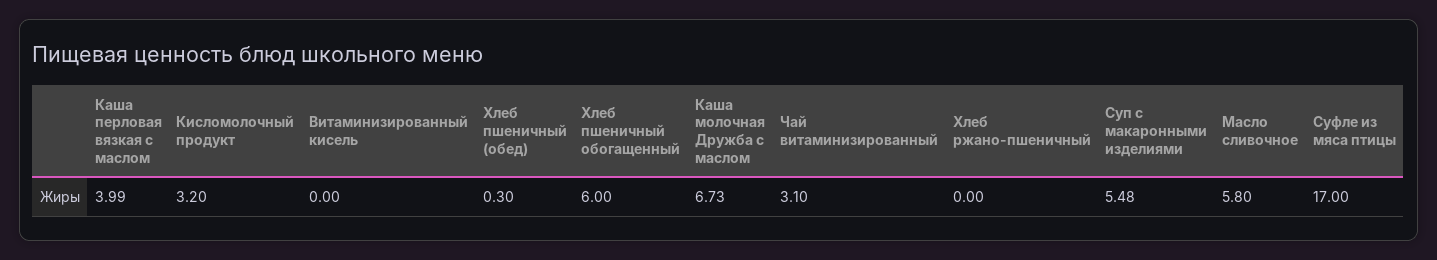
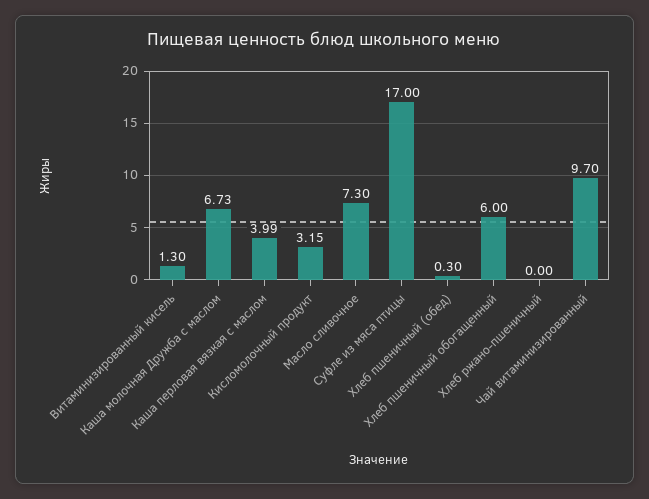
Кисломолочный продукт: 3.2 -> 3.15
Витаминизированный кисель: 0 -> 1.3
Чай витаминизированный: 3.1 -> 9.7
Суп с макаронными изделиями: 5.48 -> none
Масло сливочное: 5.8 -> 7.3

